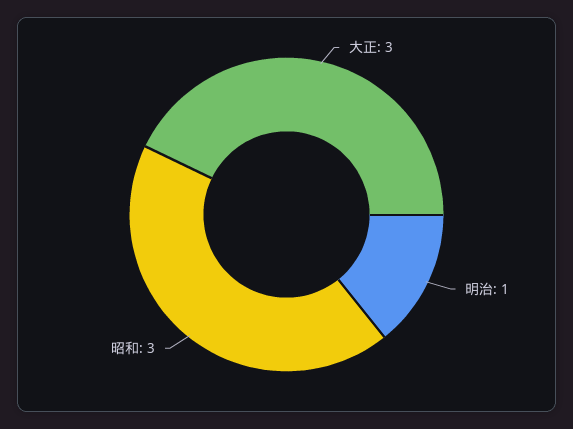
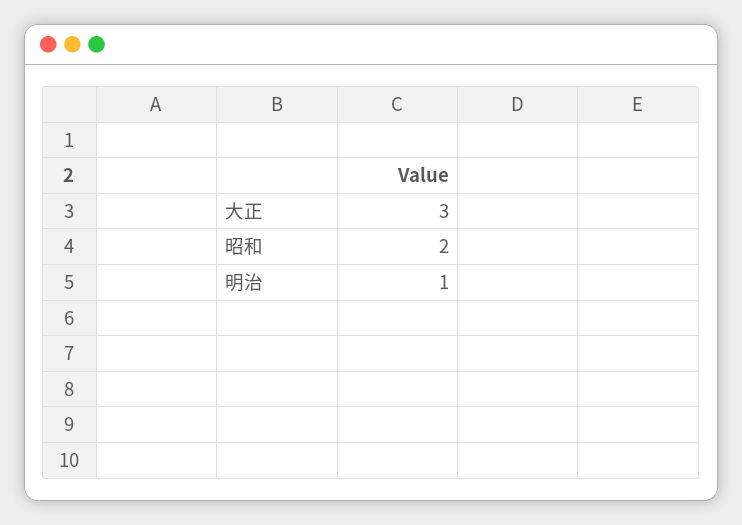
昭和: 3 -> 2

